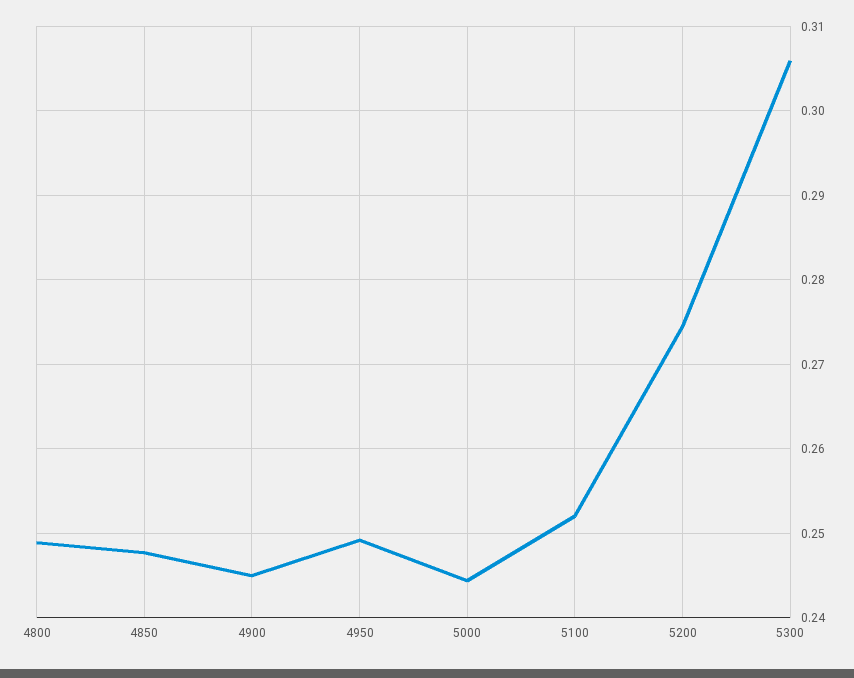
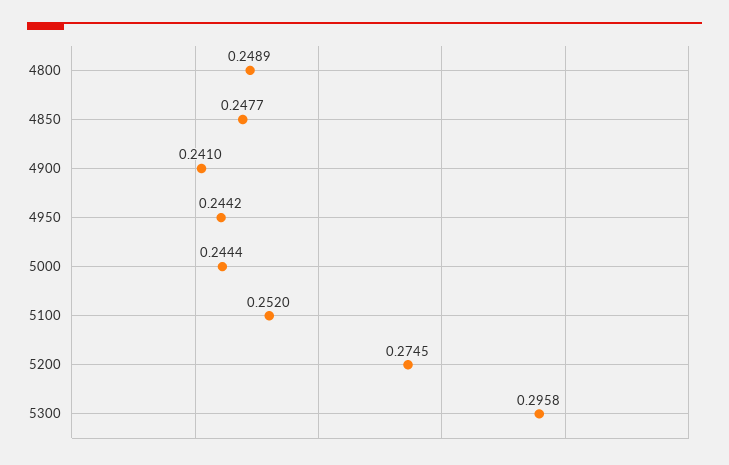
4900: 0.245 -> 0.241
4950: 0.249 -> 0.2442
5300: 0.306 -> 0.2958

